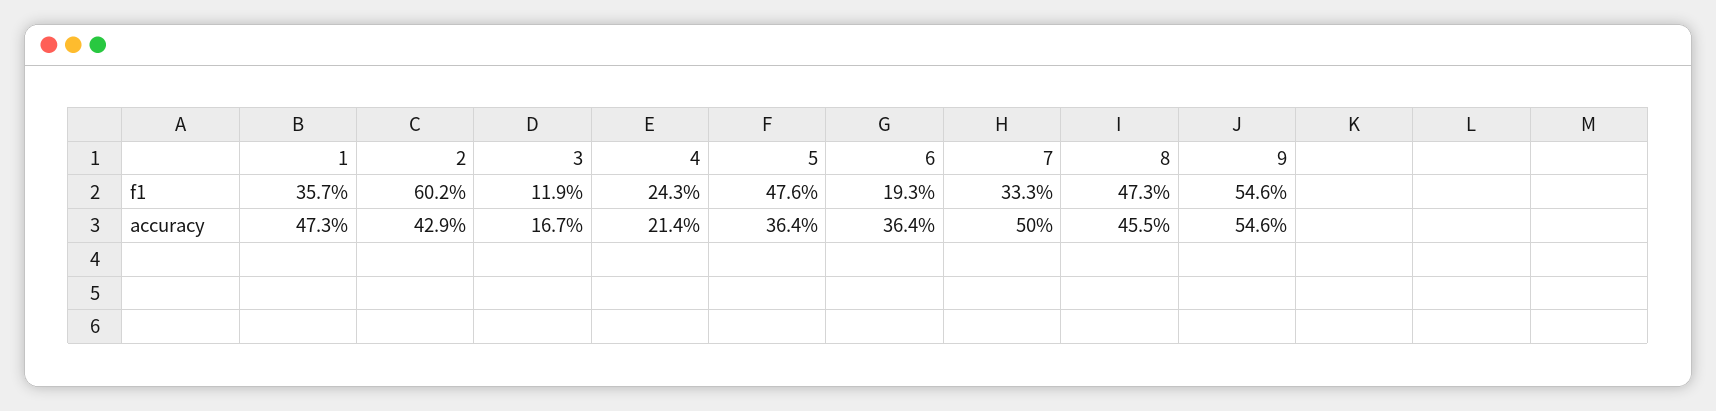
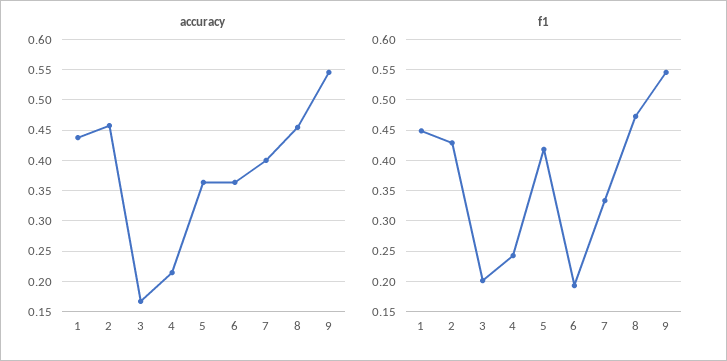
f1, 1: 0.357 -> 0.45
f1, 2: 0.602 -> 0.43
f1, 3: 0.119 -> 0.2
f1, 5: 0.476 -> 0.42
accuracy, 1: 0.473 -> 0.44
accuracy, 2: 0.429 -> 0.46
accuracy, 7: 0.5 -> 0.4

